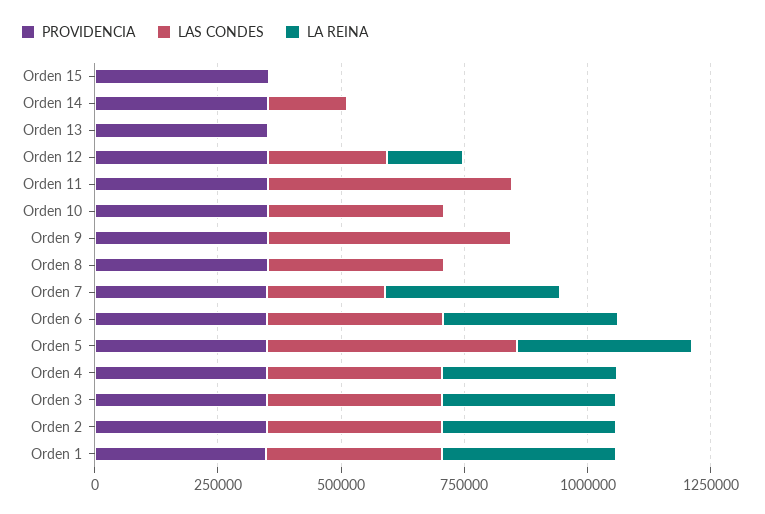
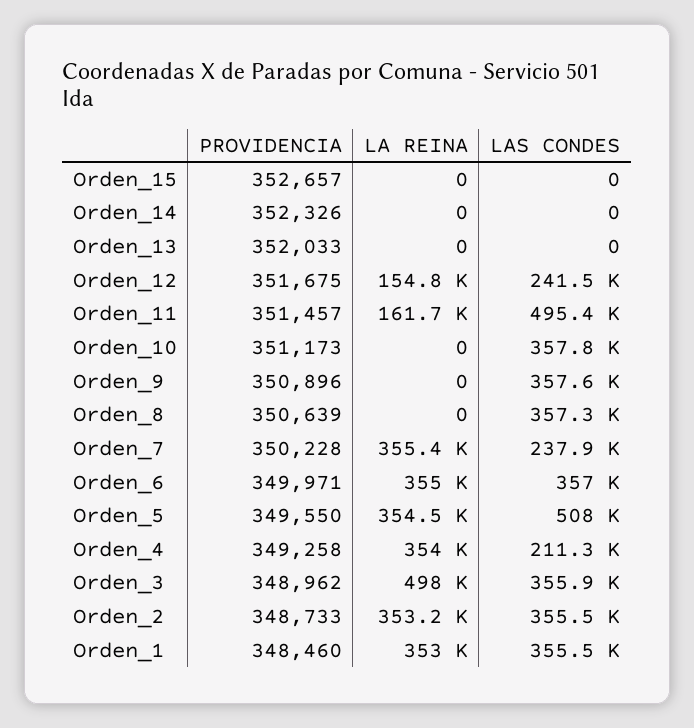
LAS CONDES, Orden 14: 150000 -> 0
LA REINA, Orden 11: 0 -> 161700
LAS CONDES, Orden 9: 500000 -> 357600
LAS CONDES, Orden 4: 350000 -> 211300
LA REINA, Orden 3: 350000 -> 498000

